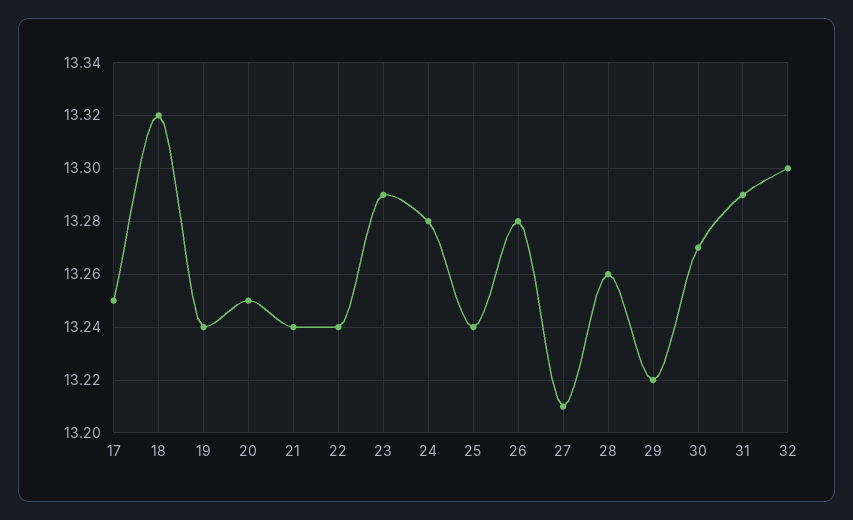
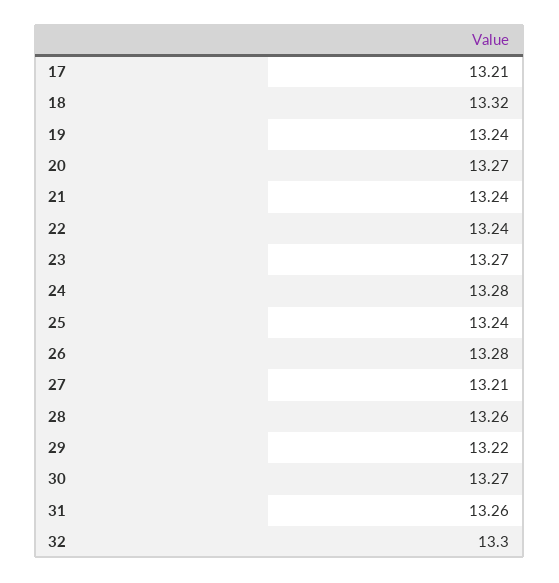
17: 13.25 -> 13.21
20: 13.25 -> 13.27
23: 13.29 -> 13.27
31: 13.29 -> 13.26

